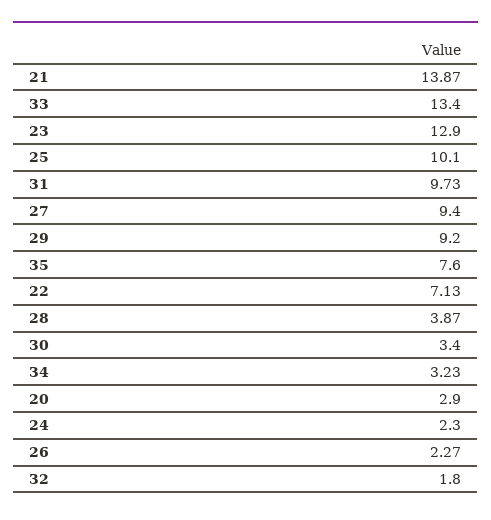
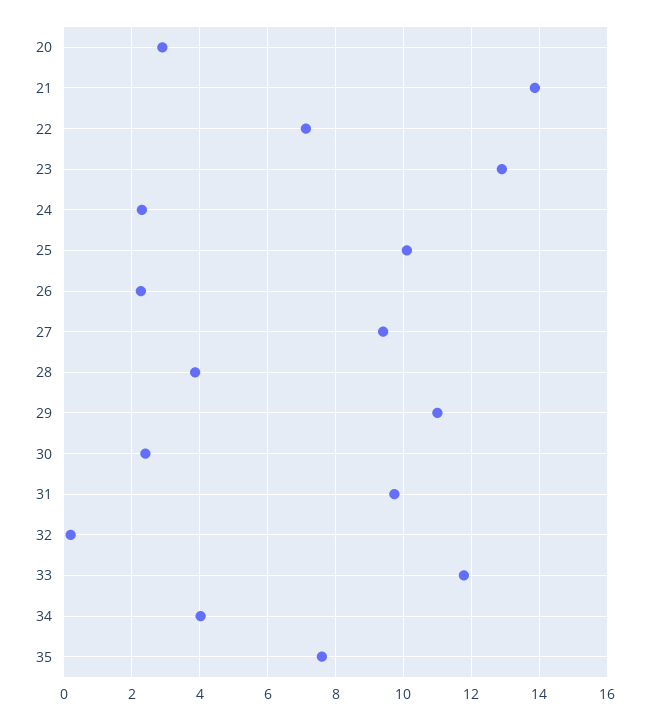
33: 13.4 -> 11.8
29: 9.2 -> 11
30: 3.4 -> 2.4
34: 3.23 -> 4
32: 1.8 -> 0.2

